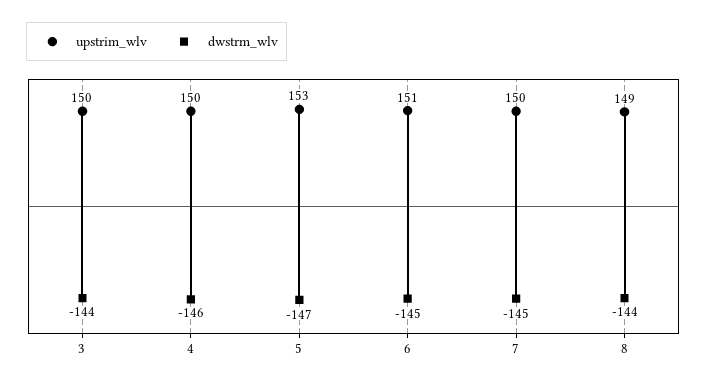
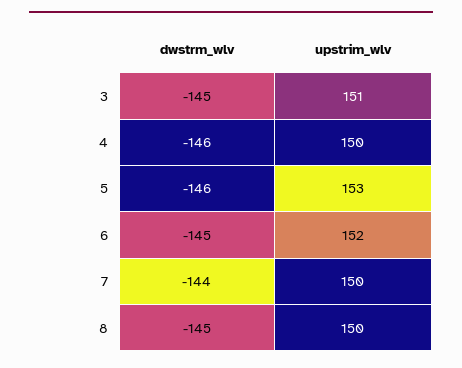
upstrim_wlv, 3: 150 -> 151
dwstrm_wlv, 3: -144 -> -145
dwstrm_wlv, 5: -147 -> -146
upstrim_wlv, 6: 151 -> 152
dwstrm_wlv, 7: -145 -> -144
upstrim_wlv, 8: 149 -> 150
dwstrm_wlv, 8: -144 -> -145

